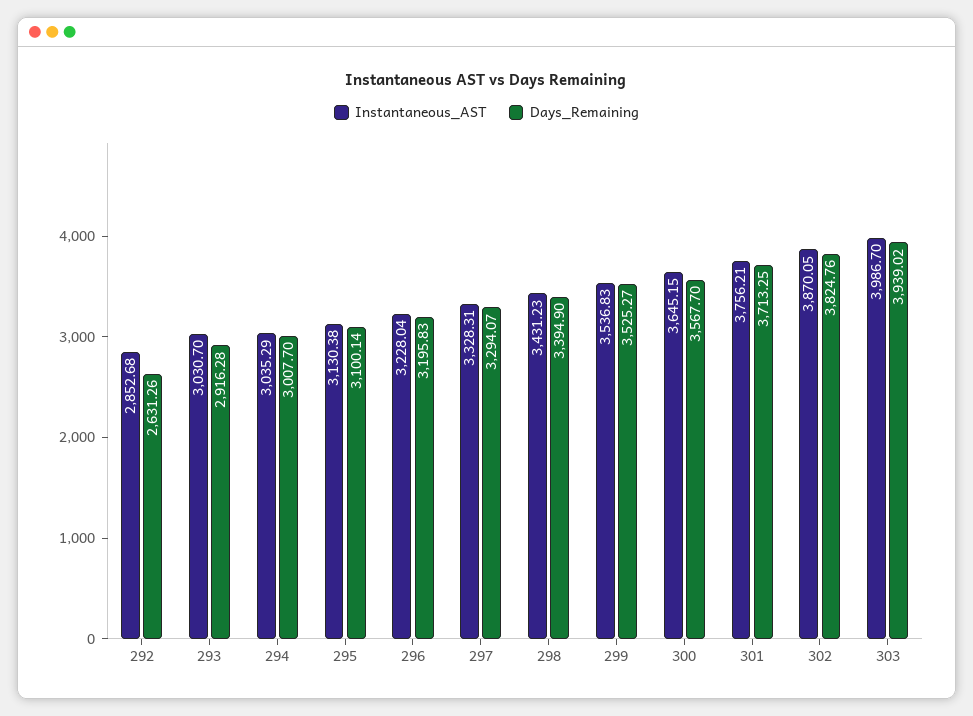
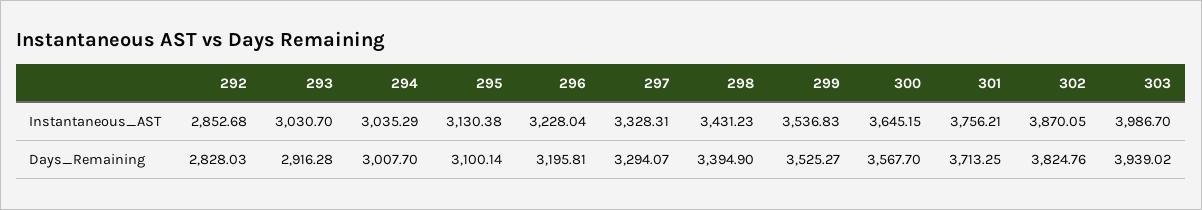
Days_Remaining, 292: 2631.26 -> 2828.03
Days_Remaining, 296: 3195.83 -> 3195.81

